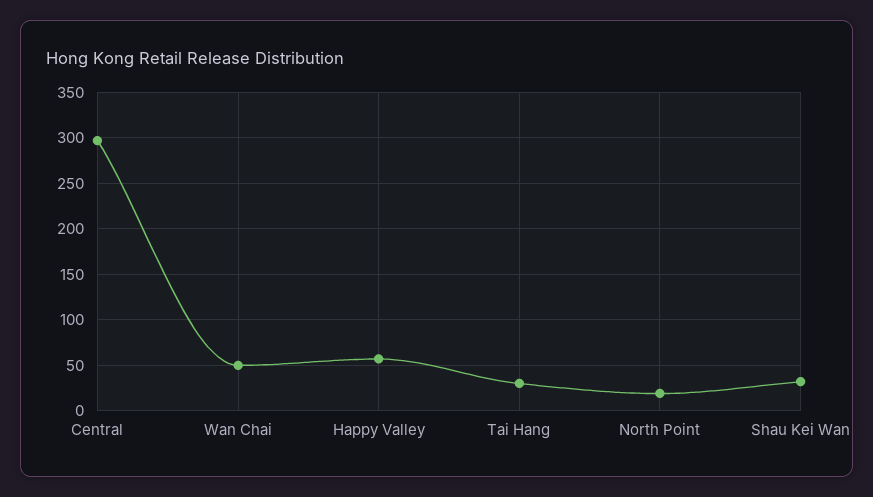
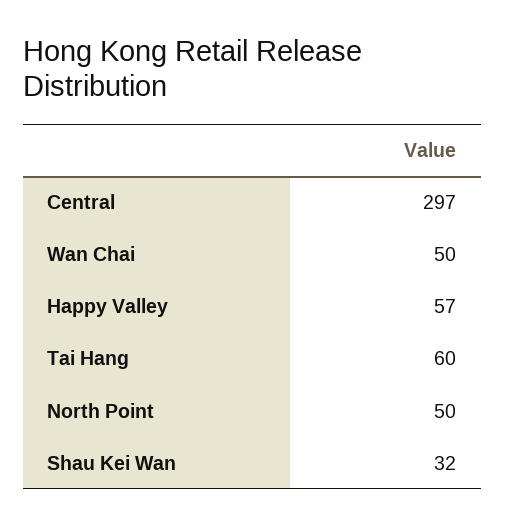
Tai Hang: 30 -> 60
North Point: 20 -> 50

